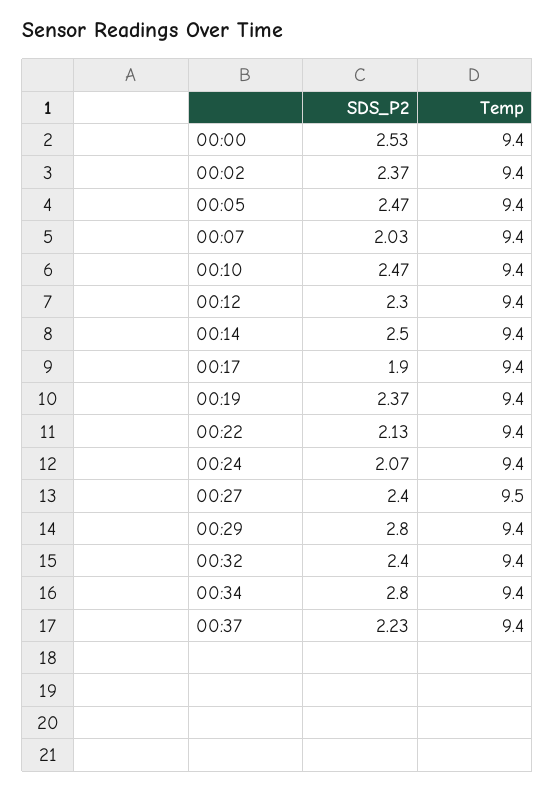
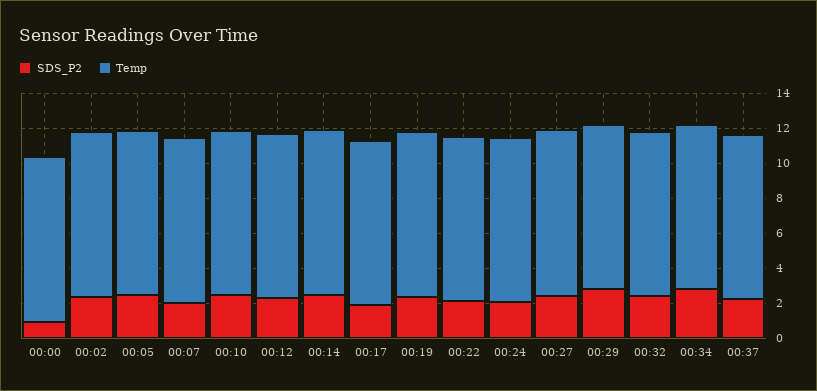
SDS_P2, 00:00: 2.53 -> 1

